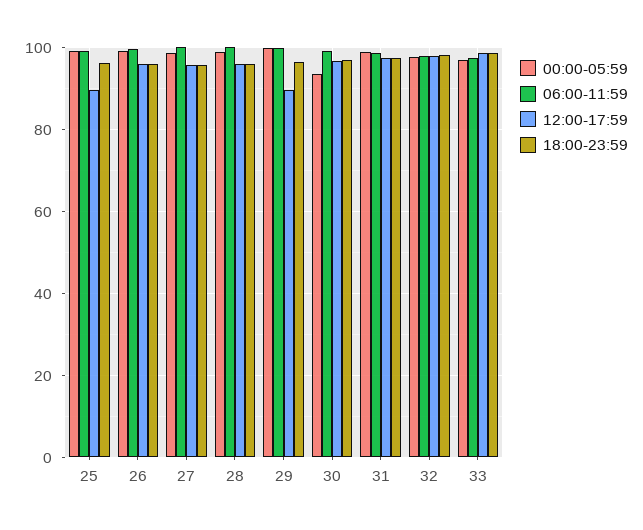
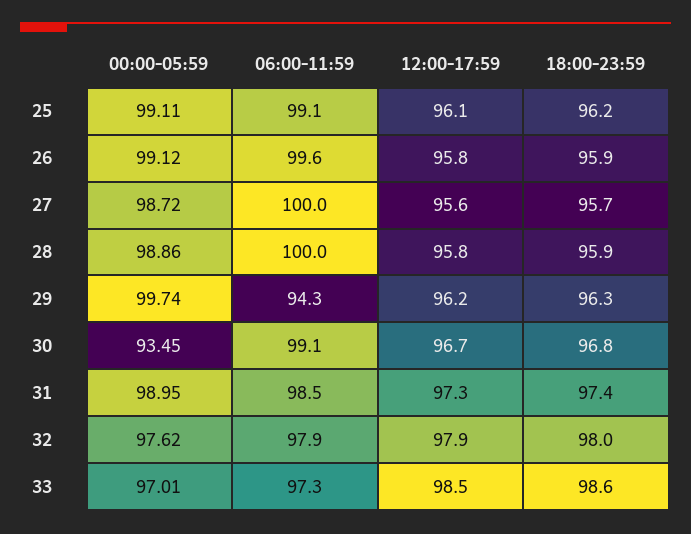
12:00-17:59, 25: 90 -> 96.1
06:00-11:59, 29: 100 -> 94.3
12:00-17:59, 29: 90 -> 96.2

